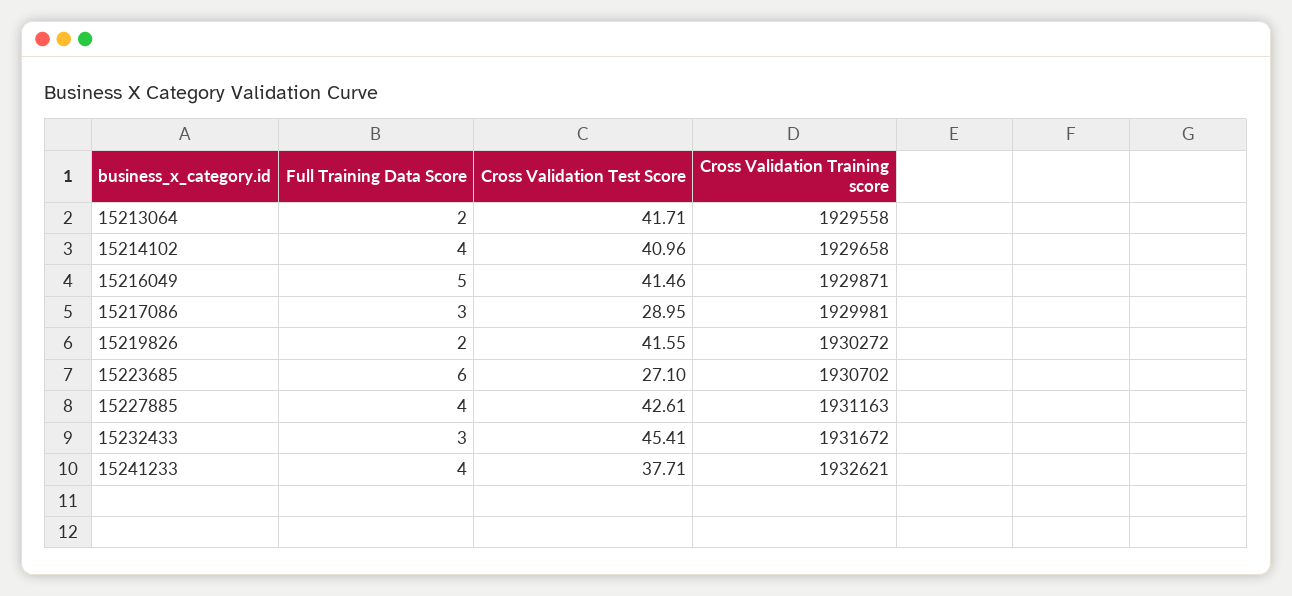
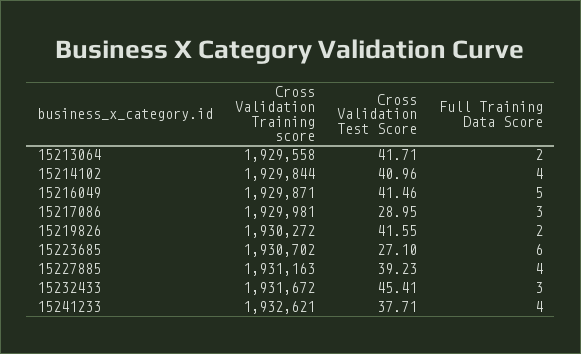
Cross Validation Training score, 15214102: 1929658 -> 1929844
Cross Validation Test Score, 15227885: 42.61 -> 39.23

